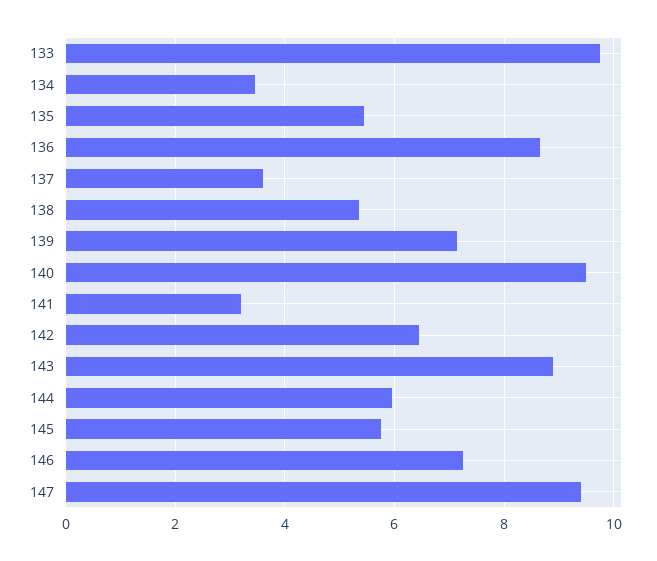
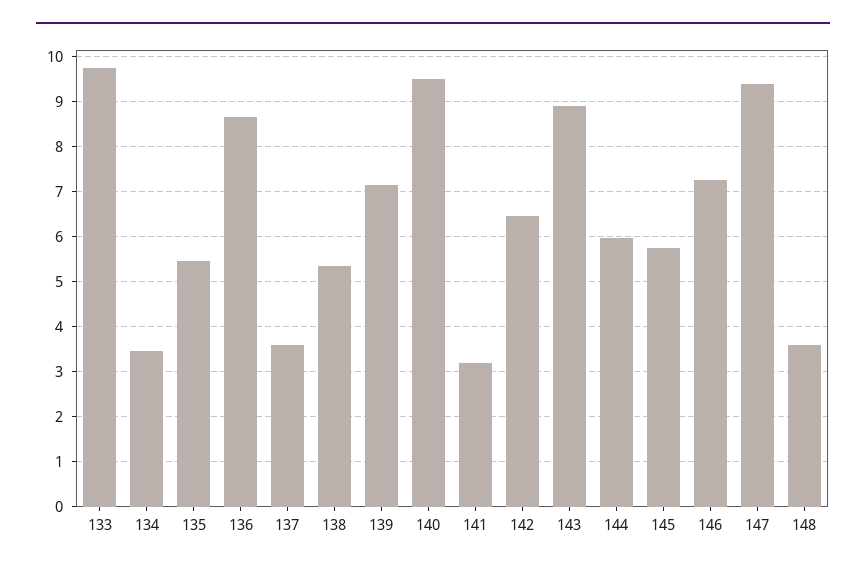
148: none -> 3.6

